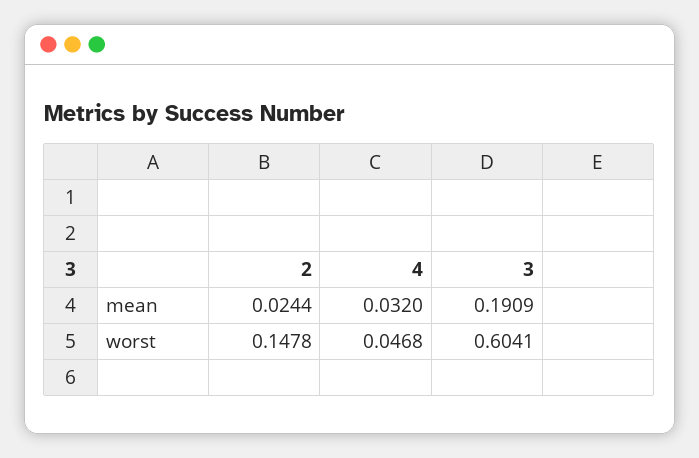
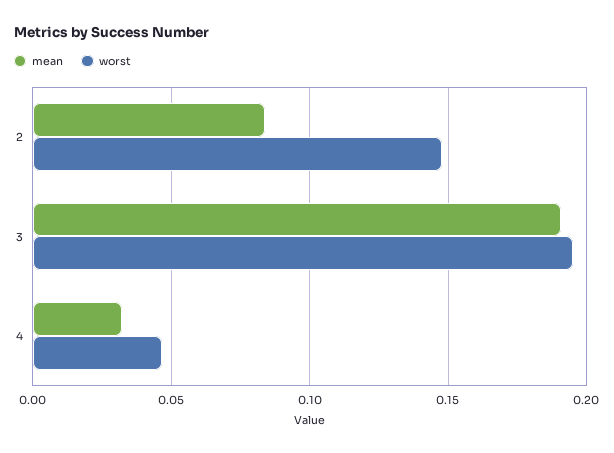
mean, 2: 0.0244 -> 0.085
worst, 3: 0.6041 -> 0.195

